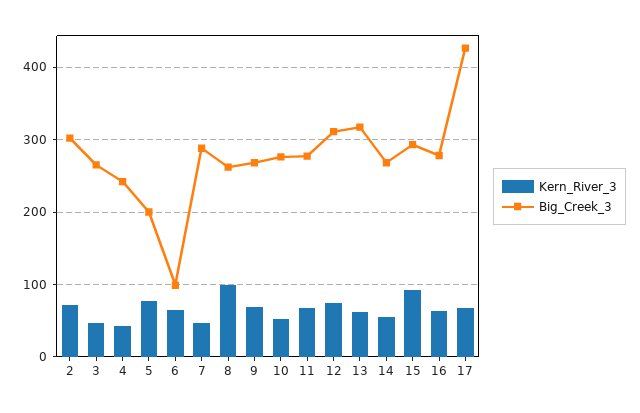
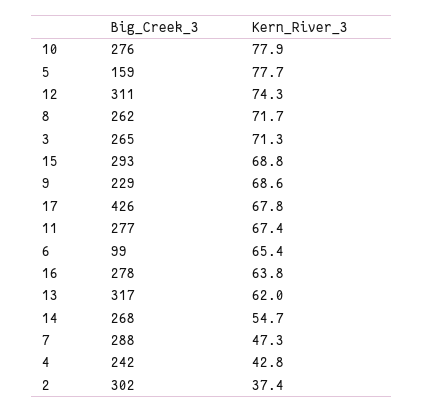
Kern_River_3, 2: 70 -> 37.4
Kern_River_3, 3: 50 -> 71.3
Big_Creek_3, 5: 200 -> 159
Kern_River_3, 8: 100 -> 71.7
Big_Creek_3, 9: 270 -> 229
Kern_River_3, 10: 50 -> 77.9
Kern_River_3, 15: 90 -> 68.8

